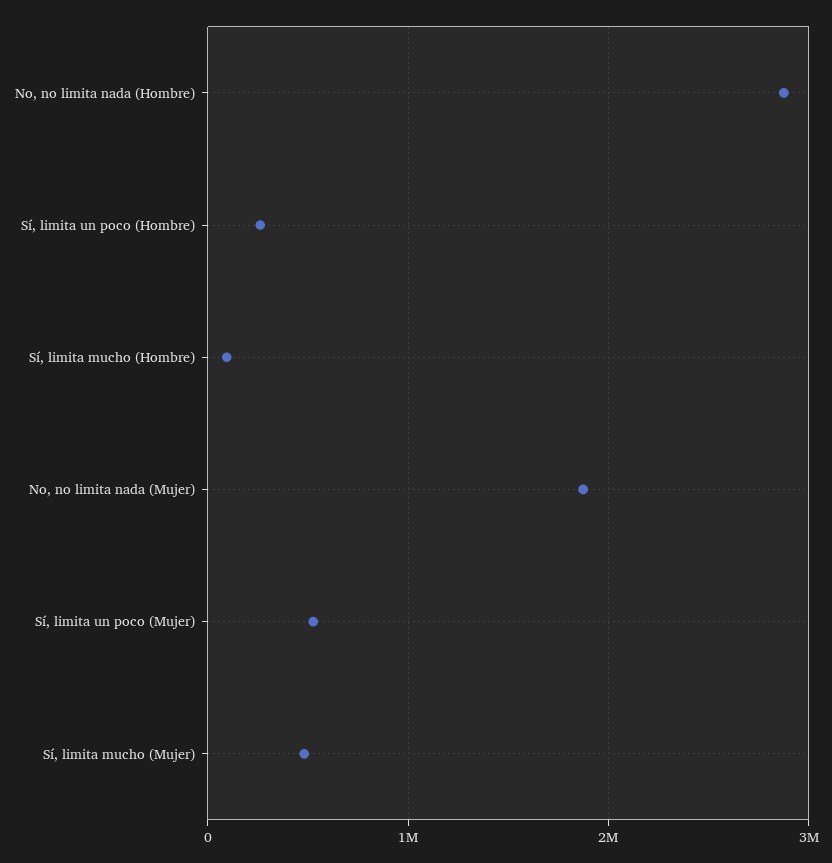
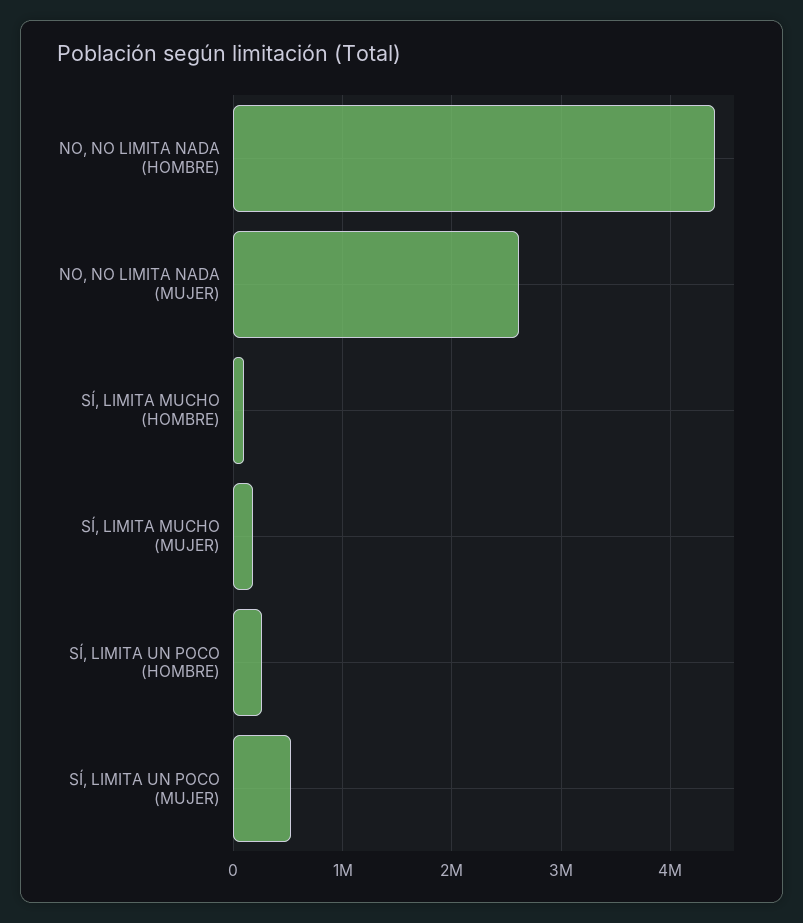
No, no limita nada (Hombre): 2900000 -> 4400000
No, no limita nada (Mujer): 1900000 -> 2600000
Sí, limita mucho (Mujer): 500000 -> 200000

